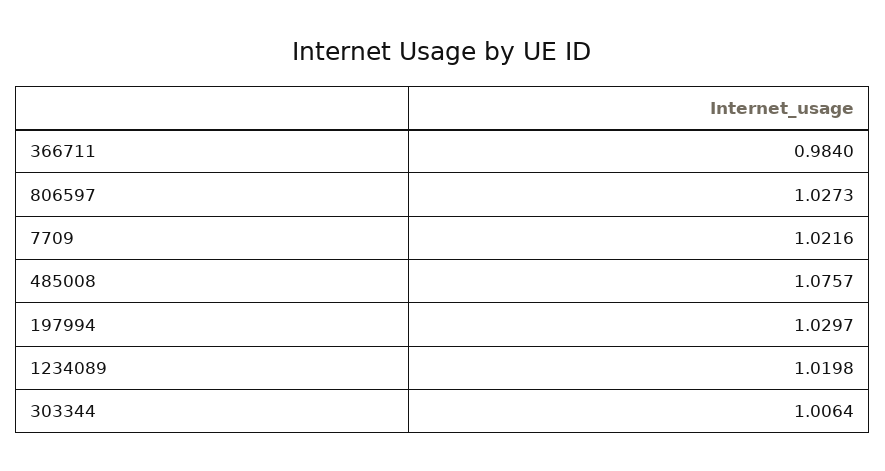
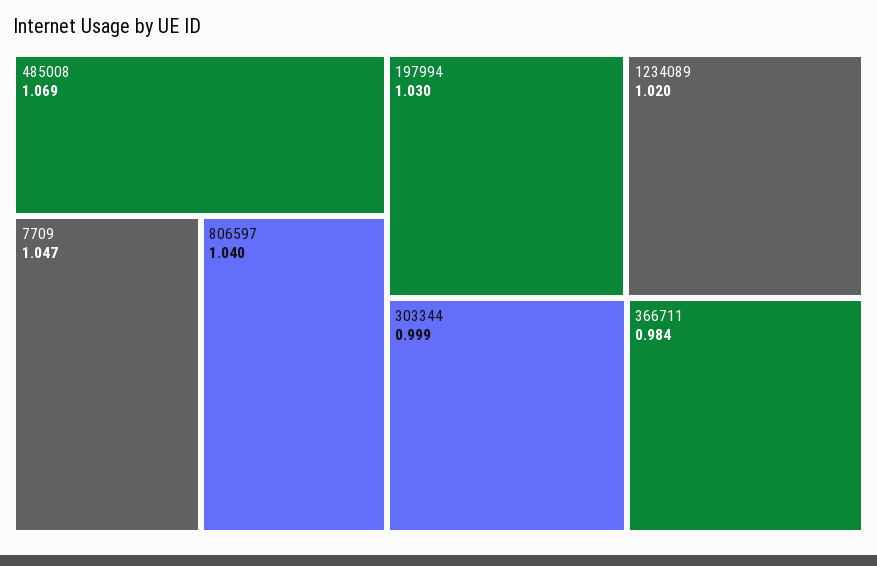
806597: 1.0273 -> 1.04
7709: 1.0216 -> 1.047
485008: 1.0757 -> 1.069
303344: 1.0064 -> 0.999

